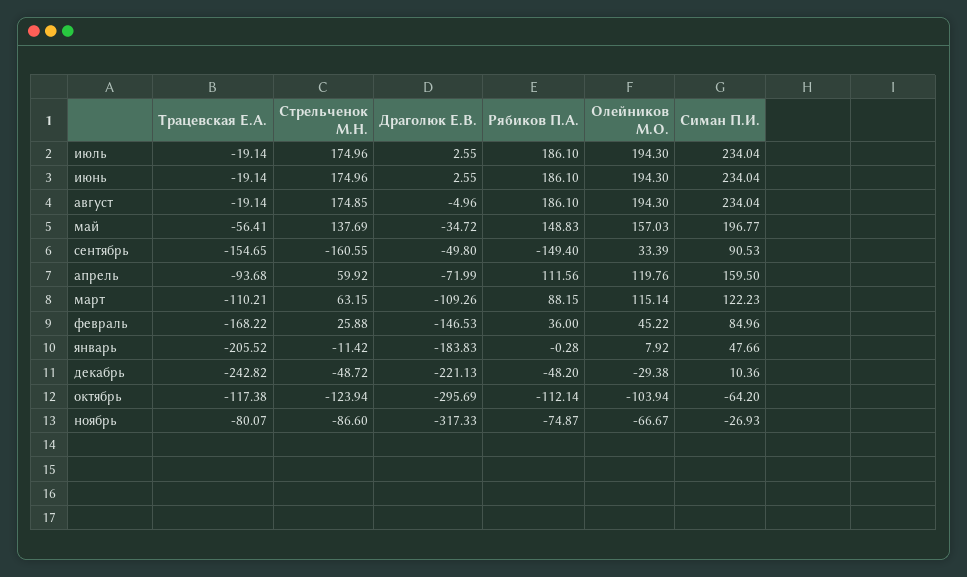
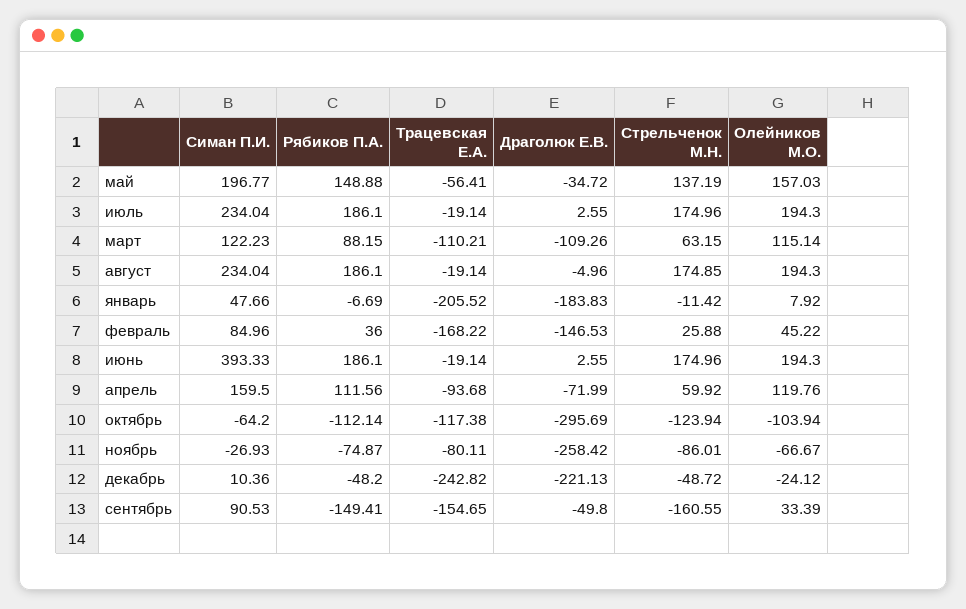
Симан П.И., июнь: 234.04 -> 393.33
Стрельченок М.Н., май: 137.69 -> 137.19
Рябиков П.А., май: 148.83 -> 148.88
Рябиков П.А., сентябрь: -149.4 -> -149.41
Рябиков П.А., январь: -0.28 -> -6.69
Олейников М.О., декабрь: -29.38 -> -24.12
Трацевская Е.А., ноябрь: -80.07 -> -80.11
Стрельченок М.Н., ноябрь: -86.6 -> -86.01
Драголюк Е.В., ноябрь: -317.33 -> -258.42

